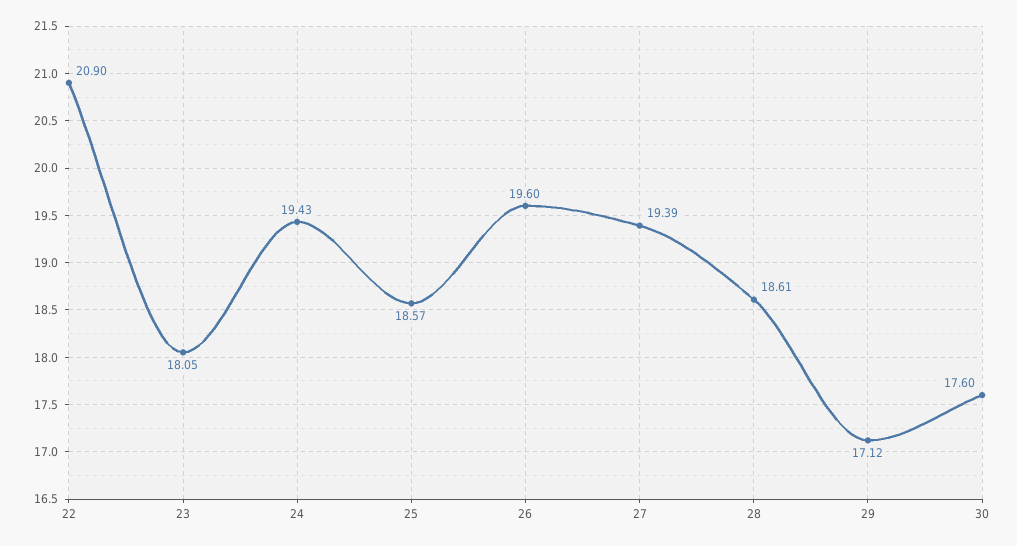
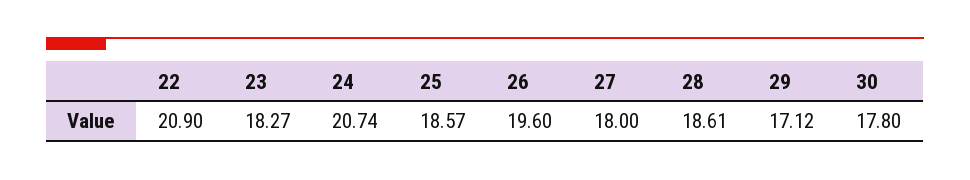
23: 18.05 -> 18.27
24: 19.43 -> 20.74
27: 19.39 -> 18
30: 17.6 -> 17.8

